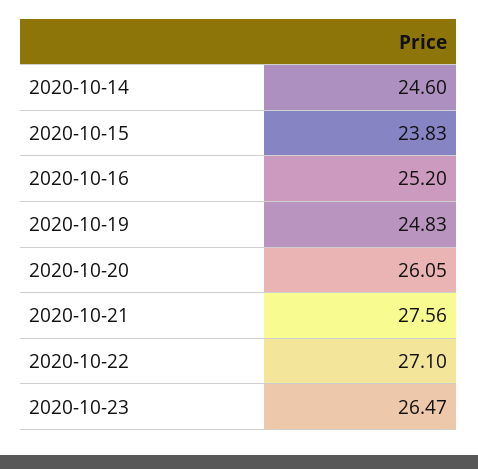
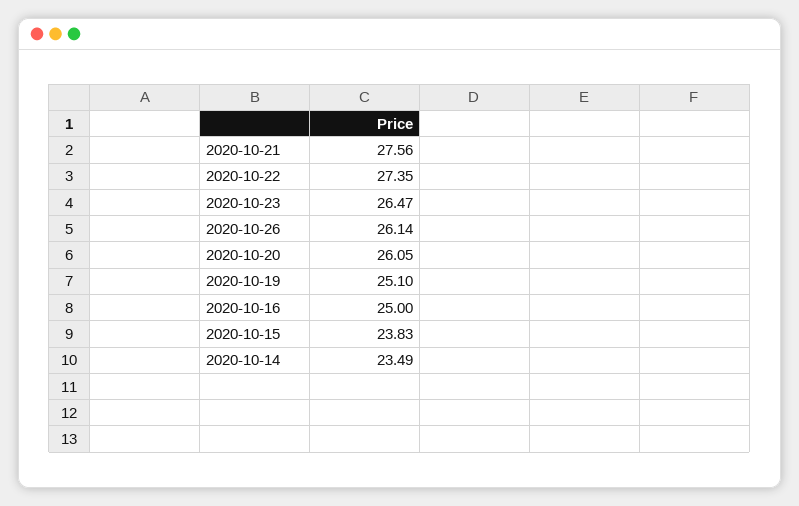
2020-10-14: 24.6 -> 23.49
2020-10-16: 25.2 -> 25
2020-10-19: 24.83 -> 25.1
2020-10-22: 27.1 -> 27.35
2020-10-26: none -> 26.14

